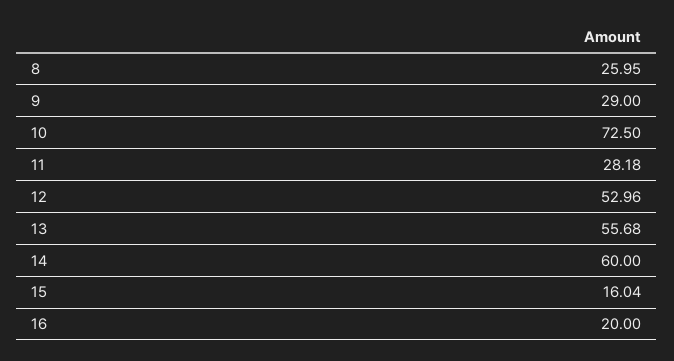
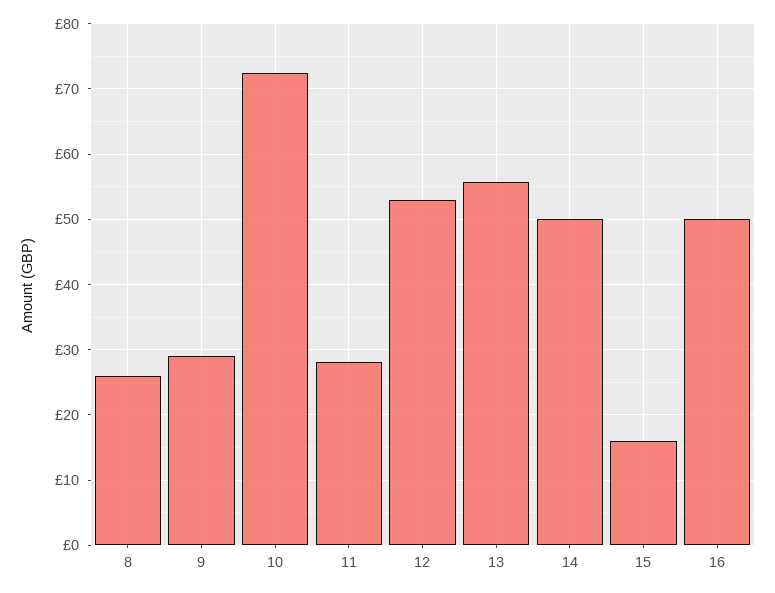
14: 60 -> 50
16: 20 -> 50

